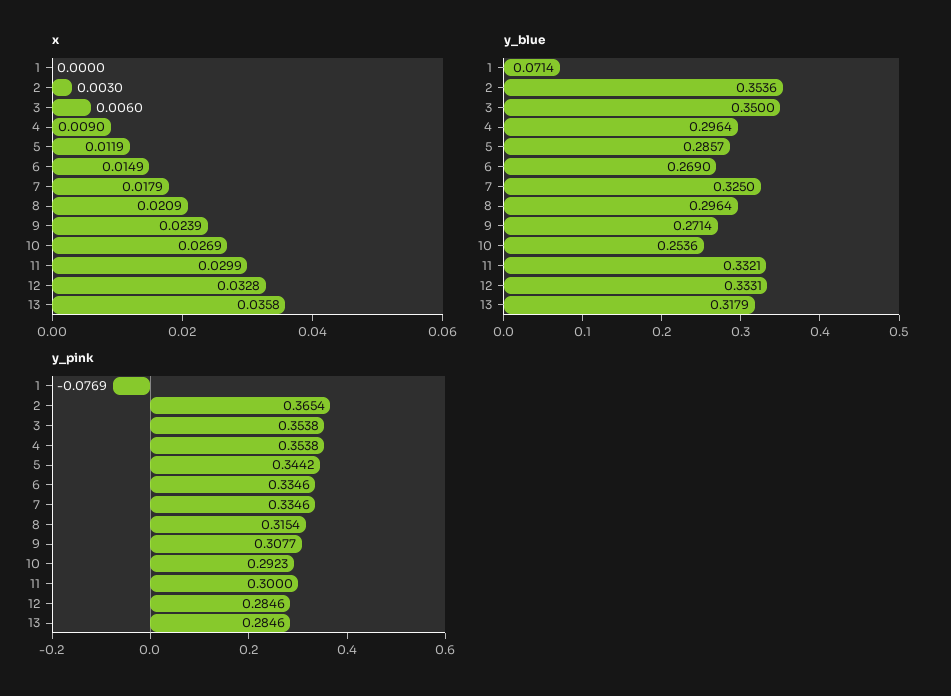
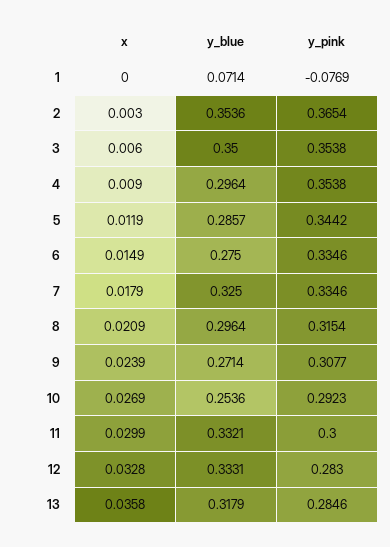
y_blue, 6: 0.269 -> 0.275
y_pink, 12: 0.2846 -> 0.283

